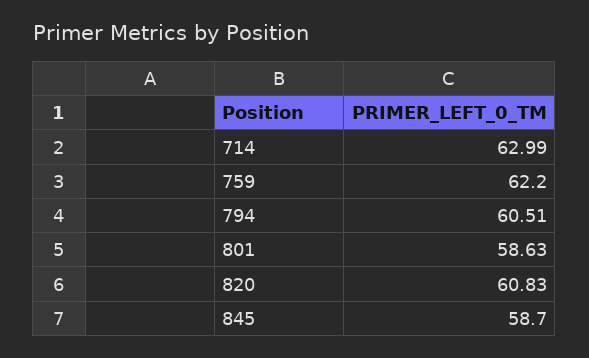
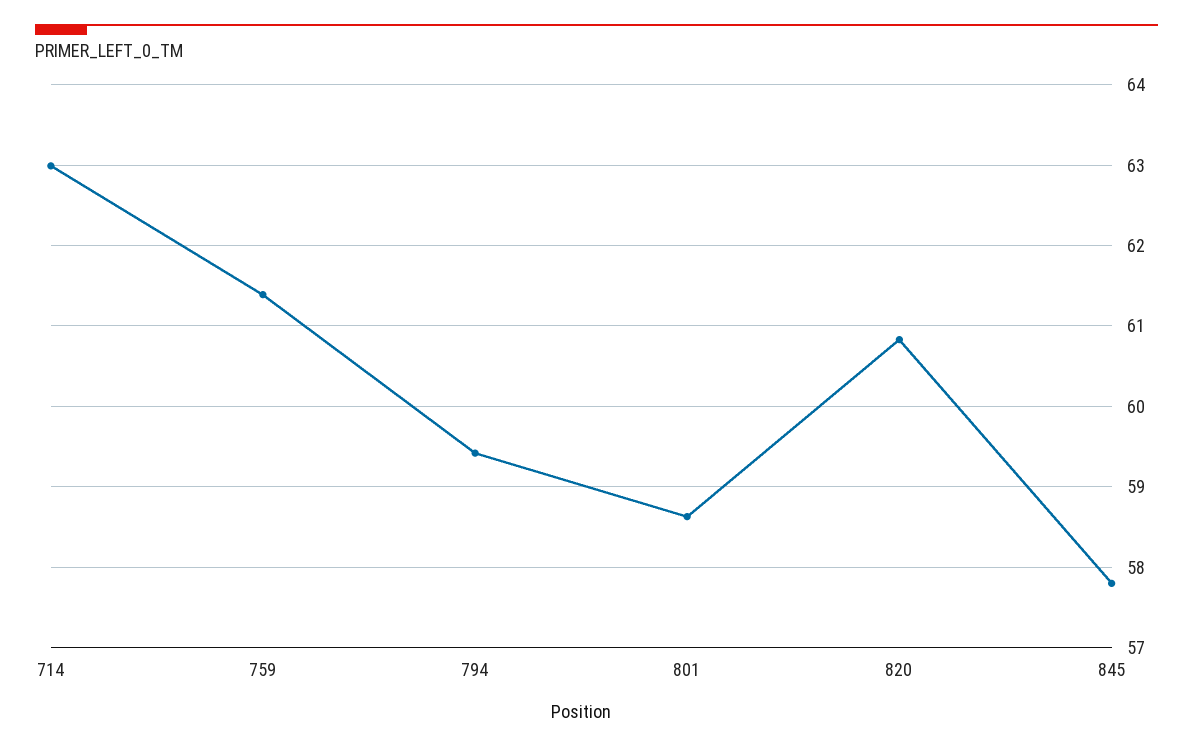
759: 62.2 -> 61.4
794: 60.51 -> 59.4
845: 58.7 -> 57.8

